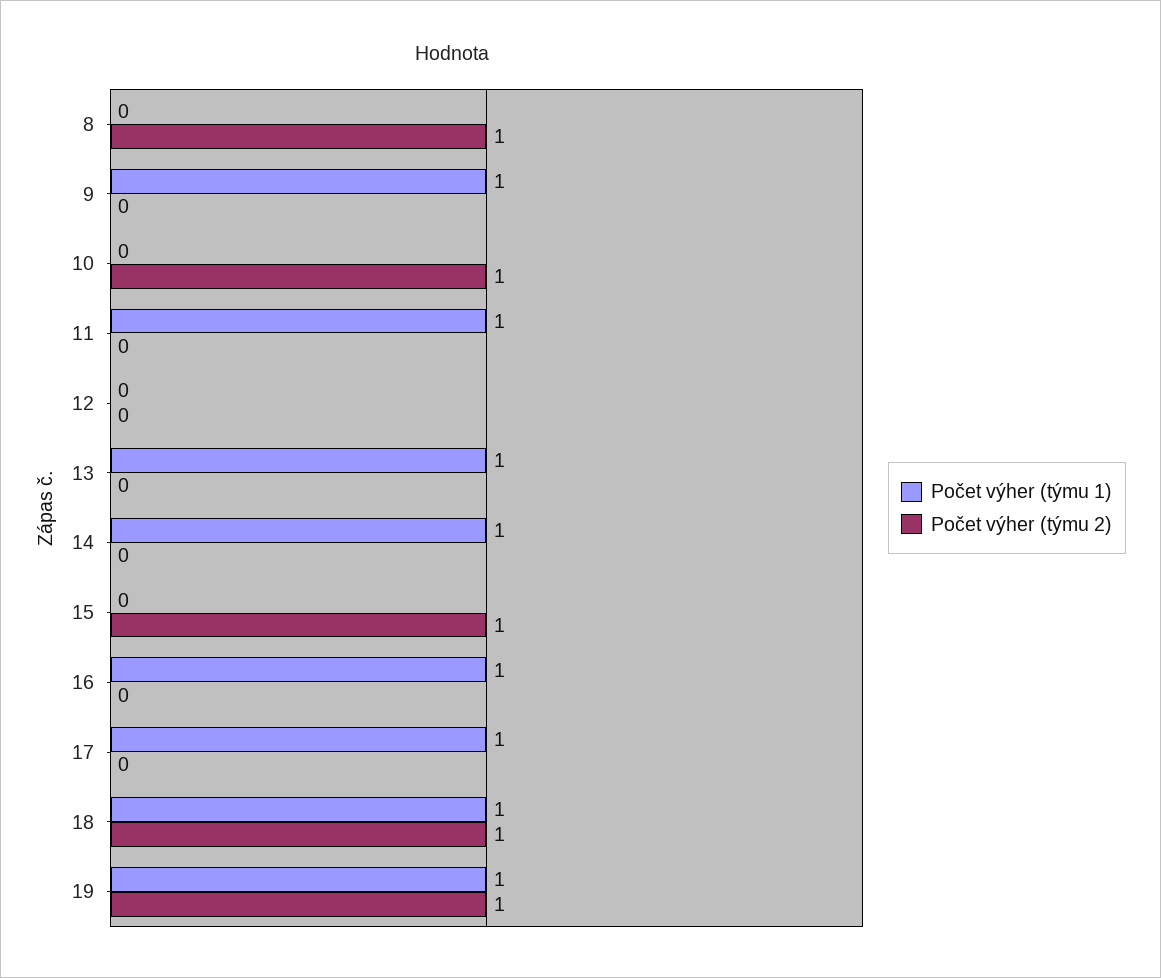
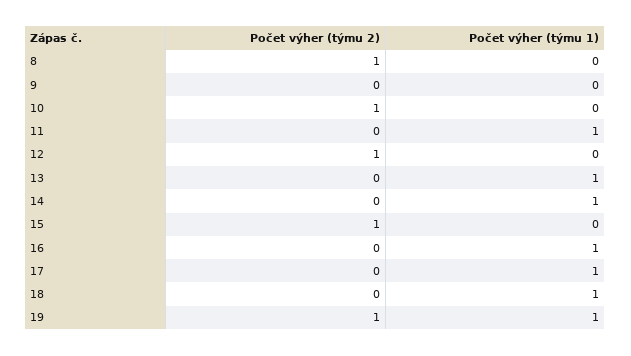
Počet výher (týmu 1), 9: 1 -> 0
Počet výher (týmu 2), 12: 0 -> 1
Počet výher (týmu 2), 18: 1 -> 0

